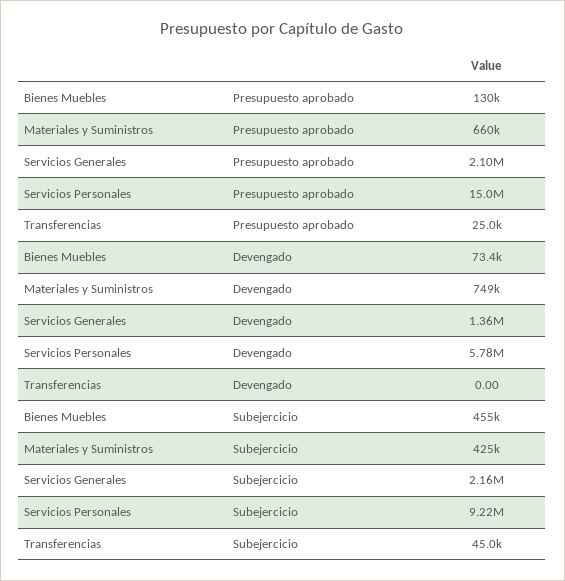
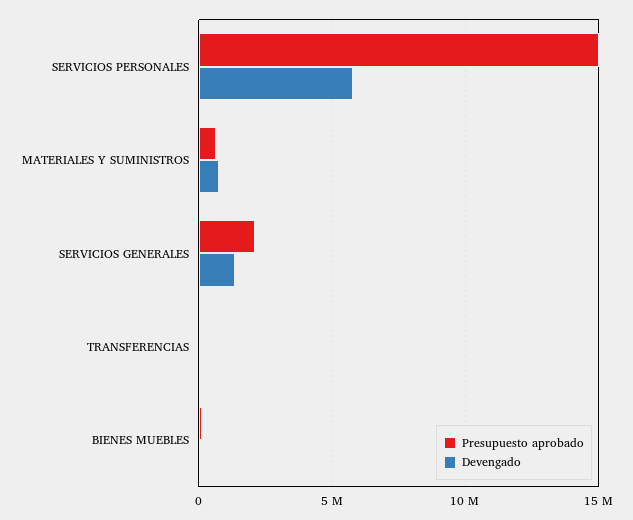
Subejercicio, Bienes Muebles: 455000 -> none
Subejercicio, Materiales y Suministros: 425000 -> none
Subejercicio, Servicios Generales: 2160000 -> none
Subejercicio, Servicios Personales: 9220000 -> none
Subejercicio, Transferencias: 45000 -> none

